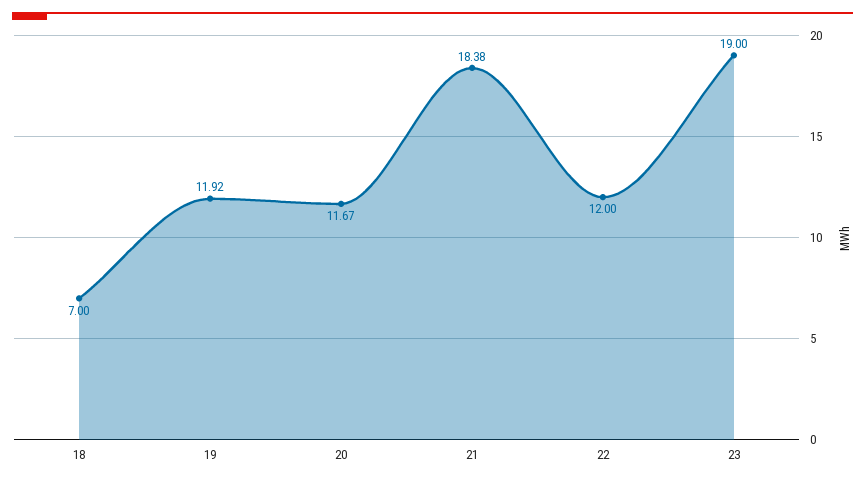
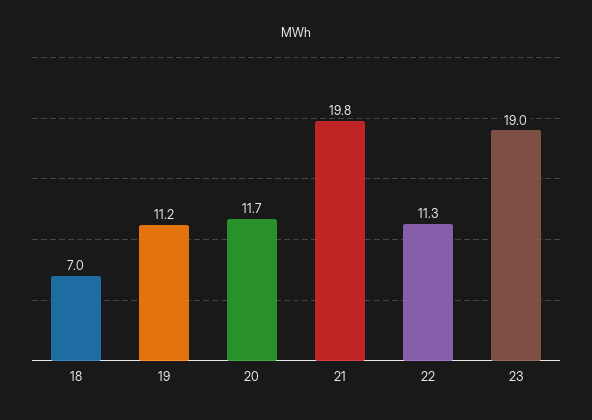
19: 11.92 -> 11.2
21: 18.38 -> 19.8
22: 12 -> 11.3

